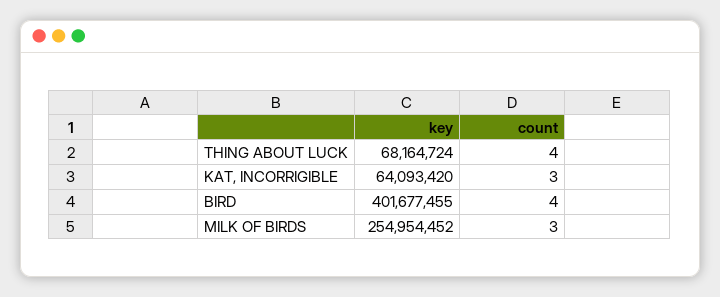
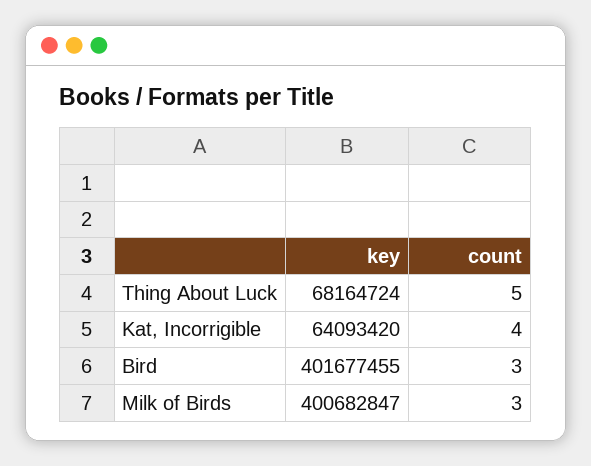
count, THING ABOUT LUCK: 4 -> 5
count, KAT, INCORRIGIBLE: 3 -> 4
count, BIRD: 4 -> 3
key, MILK OF BIRDS: 254954452 -> 400682847

